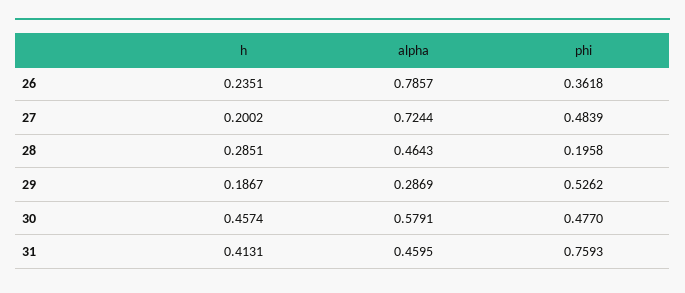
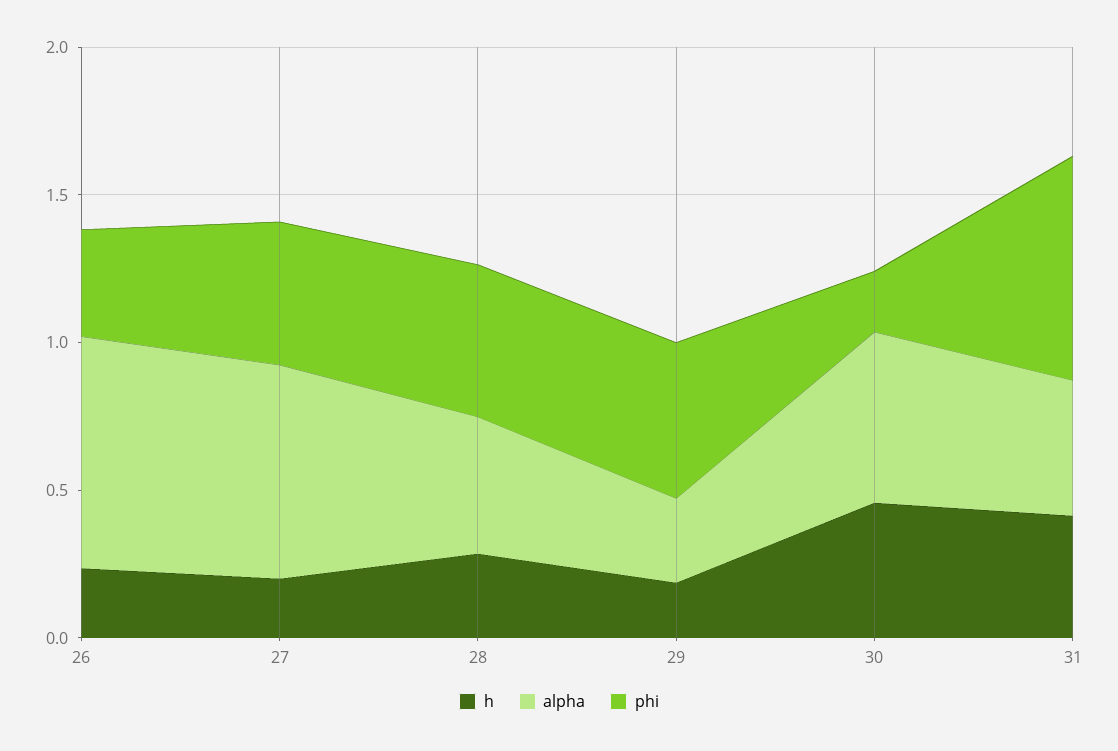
phi, 28: 0.1958 -> 0.5
phi, 30: 0.477 -> 0.2

